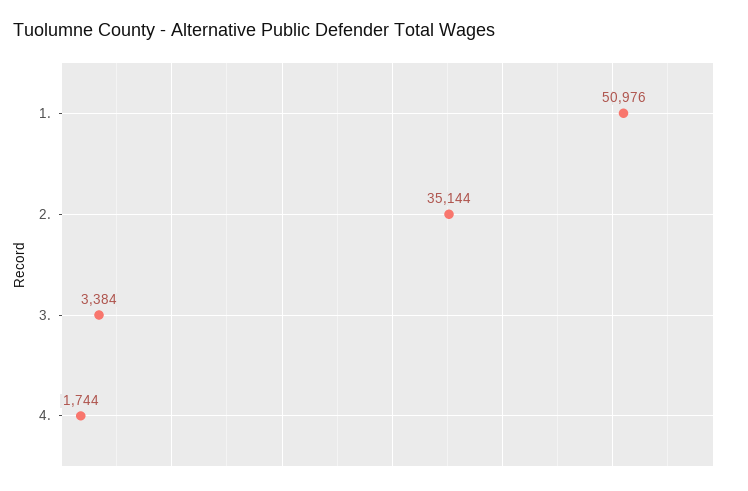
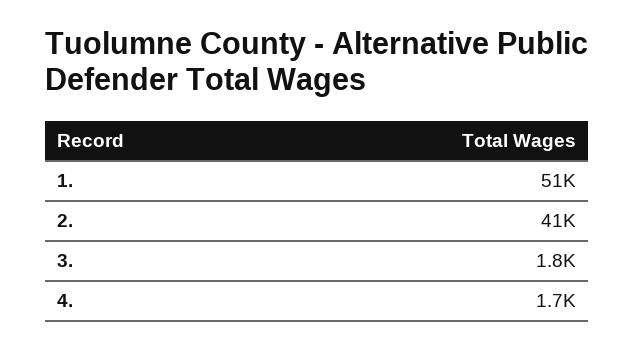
2.: 35144 -> 41000
3.: 3384 -> 1800

